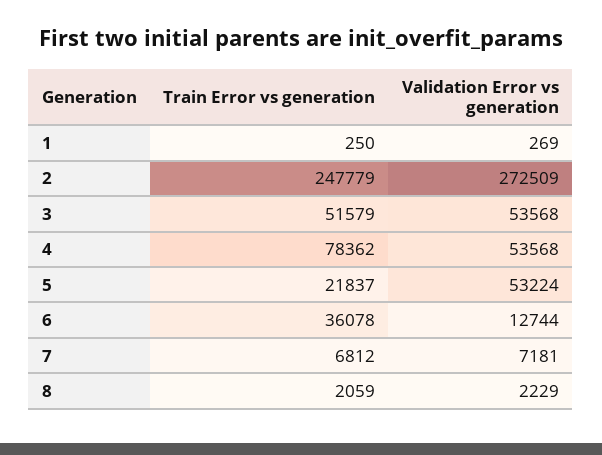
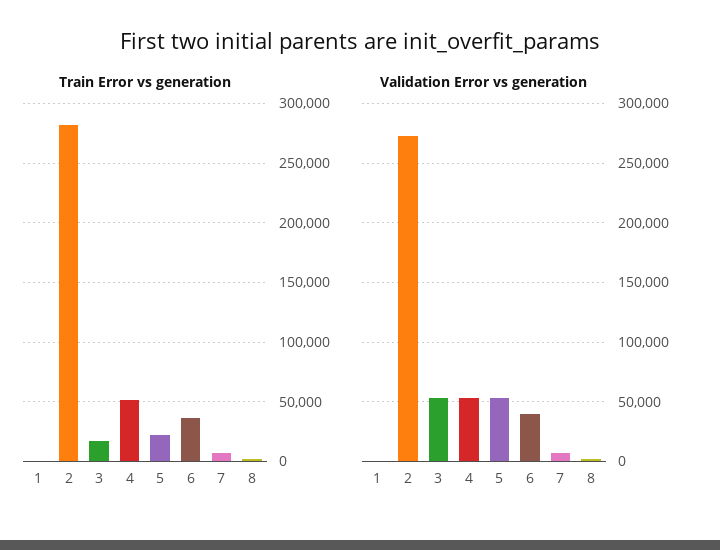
Train Error vs generation, 2: 247779 -> 280000
Train Error vs generation, 3: 51579 -> 20000
Train Error vs generation, 4: 78362 -> 50000
Validation Error vs generation, 6: 12744 -> 40000

